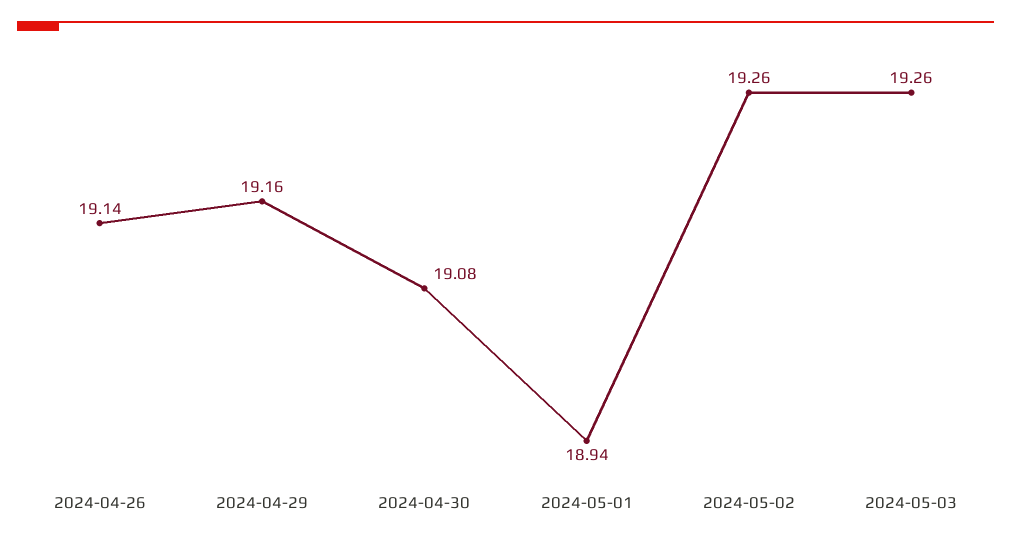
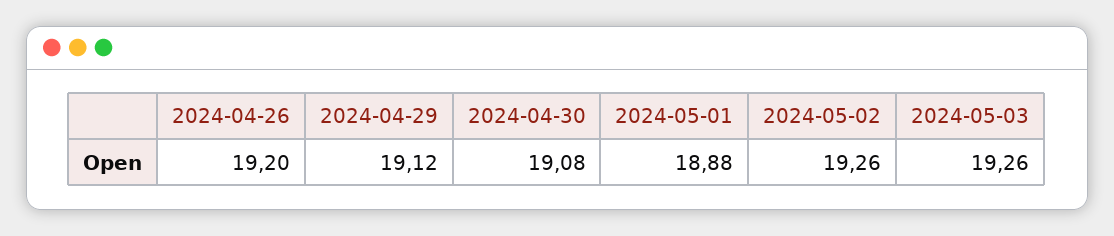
2024-04-26: 19.14 -> 19.2
2024-04-29: 19.16 -> 19.12
2024-05-01: 18.94 -> 18.88

